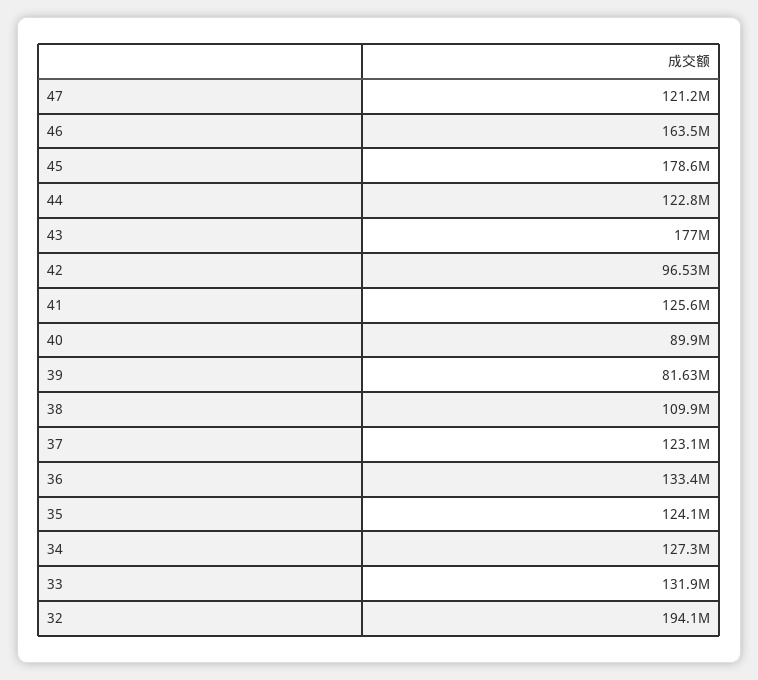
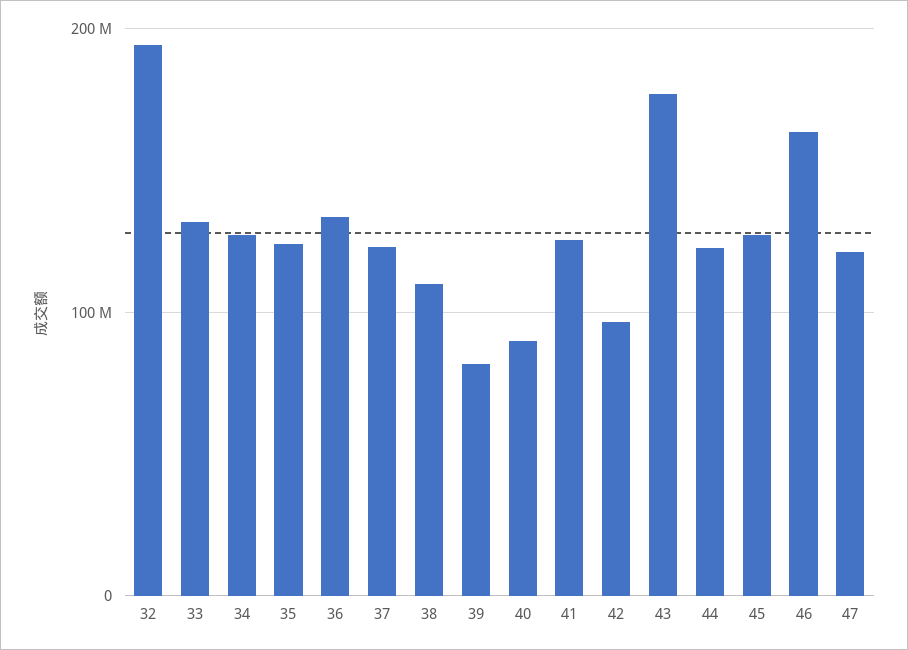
45: 178600000 -> 130000000

